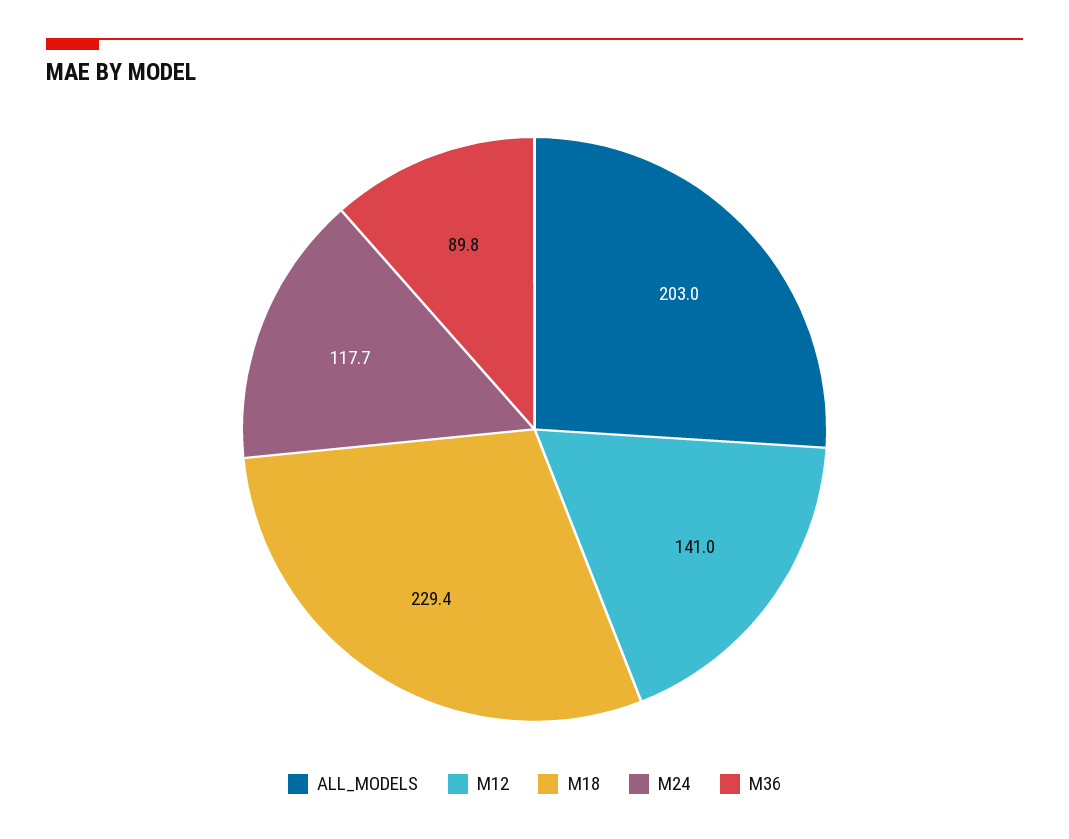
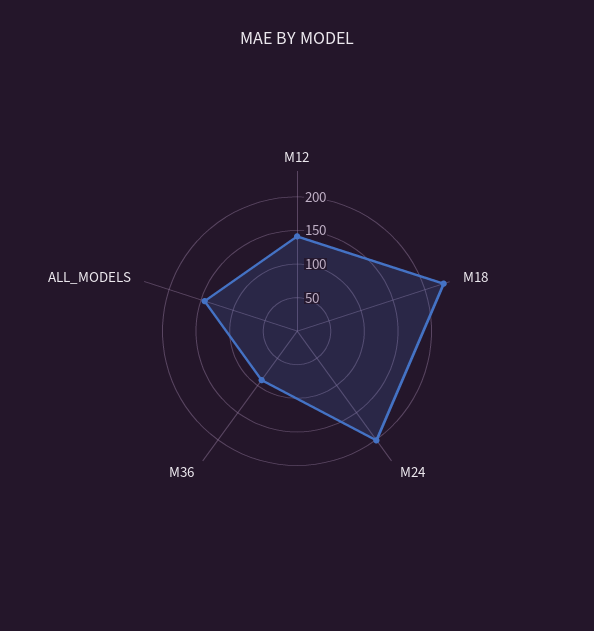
ALL_MODELS: 203 -> 150
M24: 117.7 -> 200

